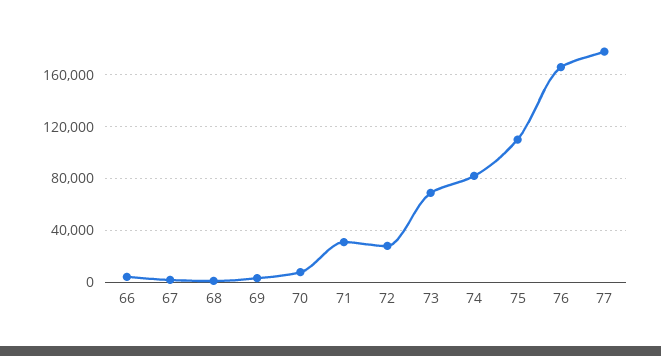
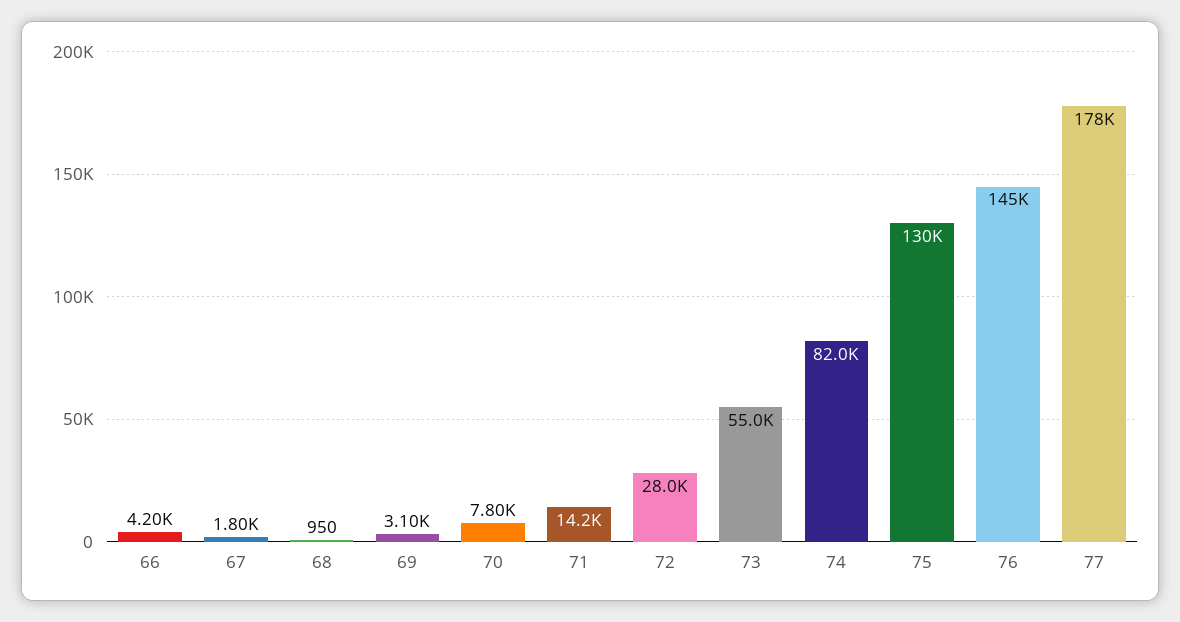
71: 30000 -> 14200
73: 70000 -> 55000
75: 110000 -> 130000
76: 165000 -> 145000

